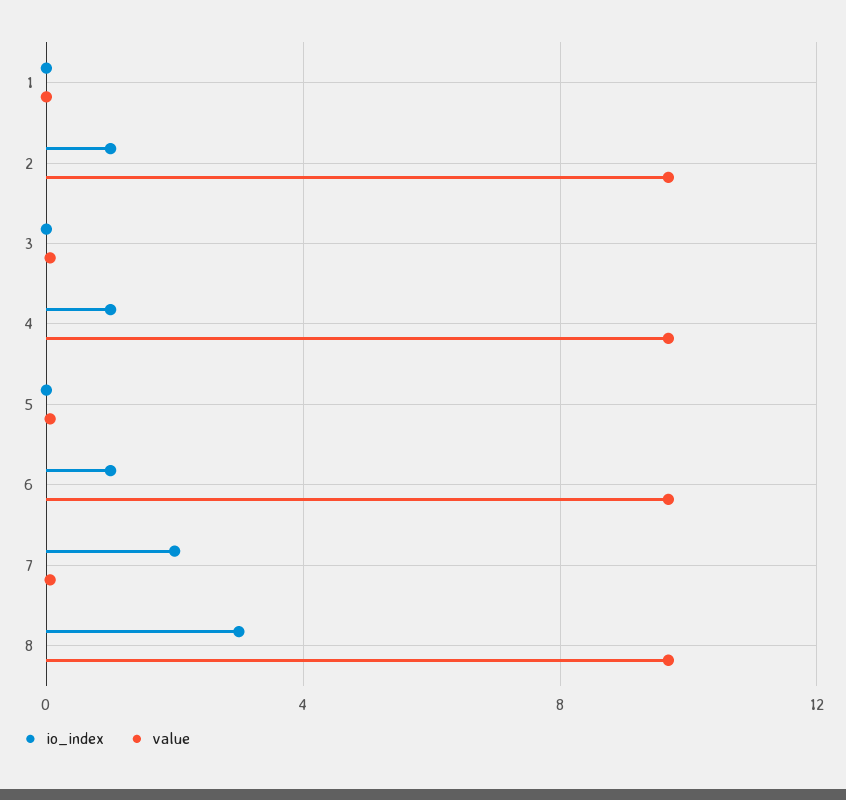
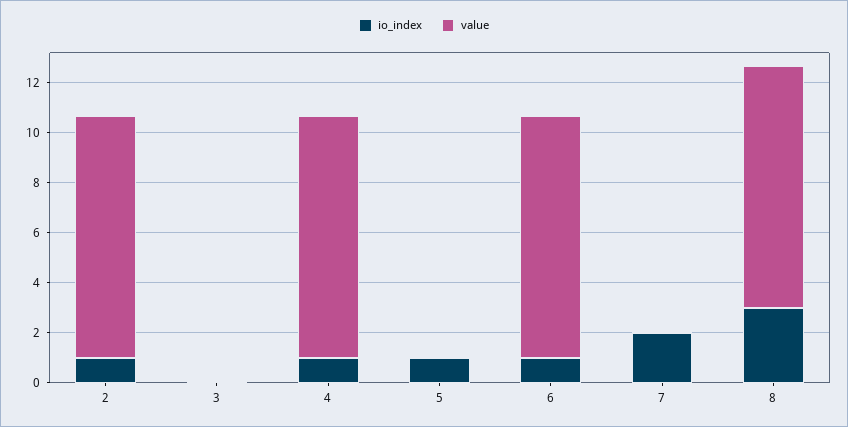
io_index, 1: 0 -> none
value, 1: 0 -> none
io_index, 5: 0 -> 1

